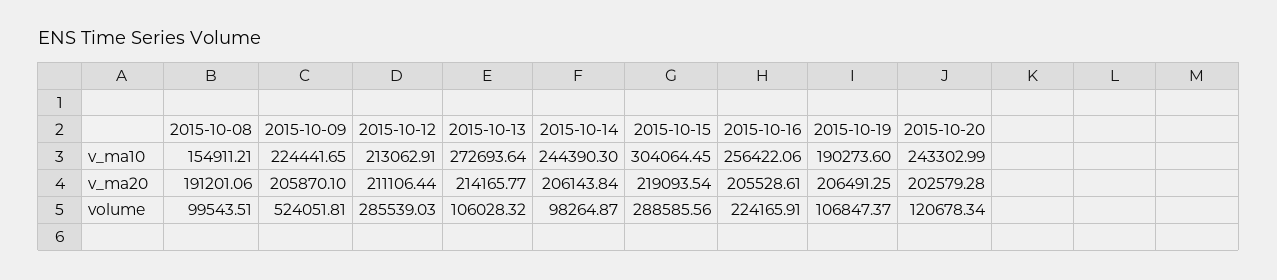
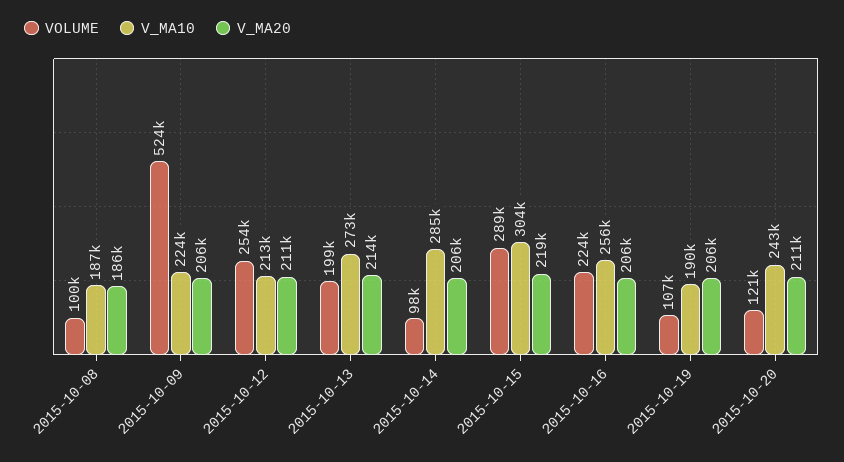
v_ma10, 2015-10-08: 154911.21 -> 187000
v_ma10, 2015-10-14: 244390.3 -> 285000
v_ma20, 2015-10-08: 191201.06 -> 186000
v_ma20, 2015-10-20: 202579.28 -> 211000
volume, 2015-10-12: 285539.03 -> 254000
volume, 2015-10-13: 106028.32 -> 199000

